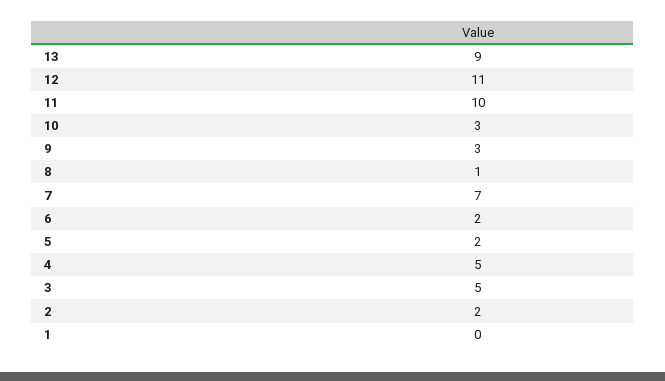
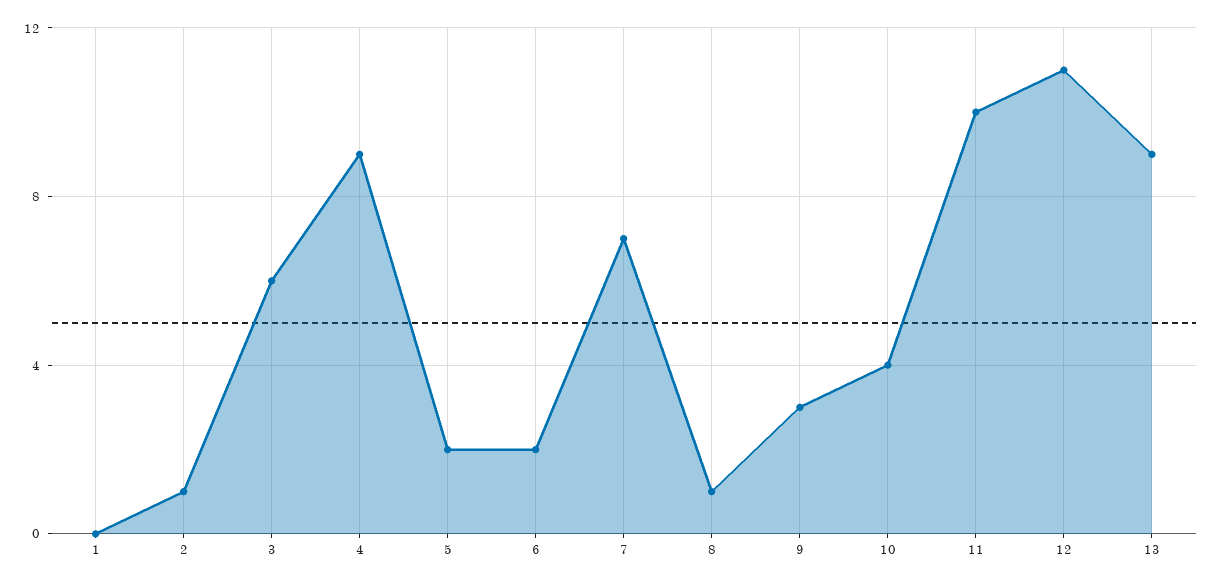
10: 3 -> 4
4: 5 -> 9
3: 5 -> 6
2: 2 -> 1

